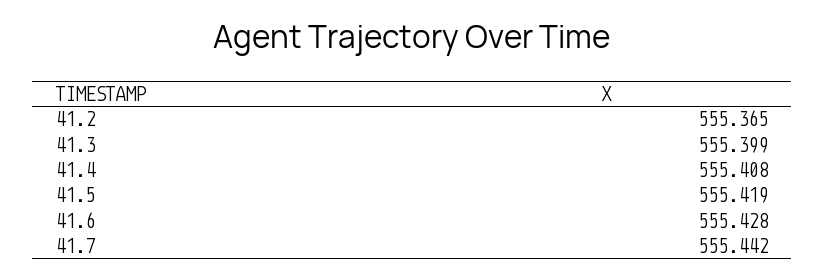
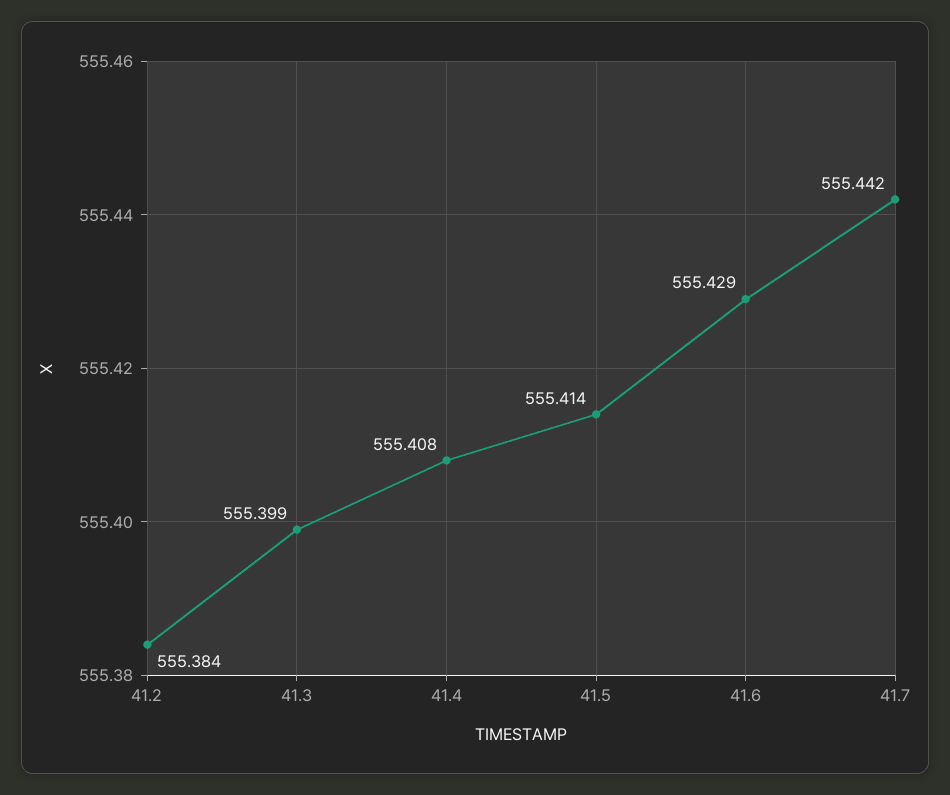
41.2: 555.365 -> 555.384
41.5: 555.419 -> 555.414
41.6: 555.428 -> 555.429

